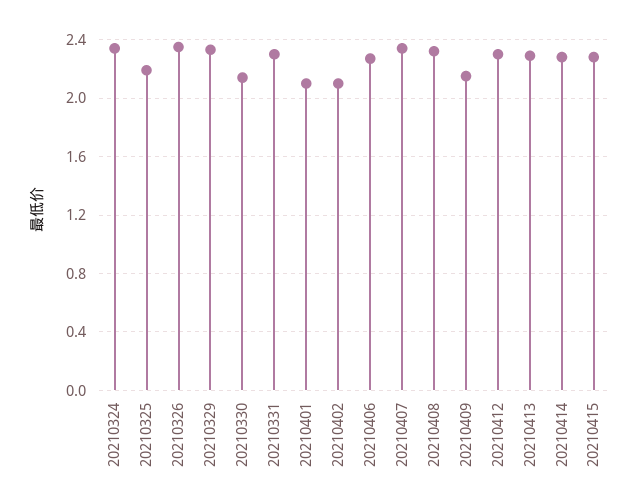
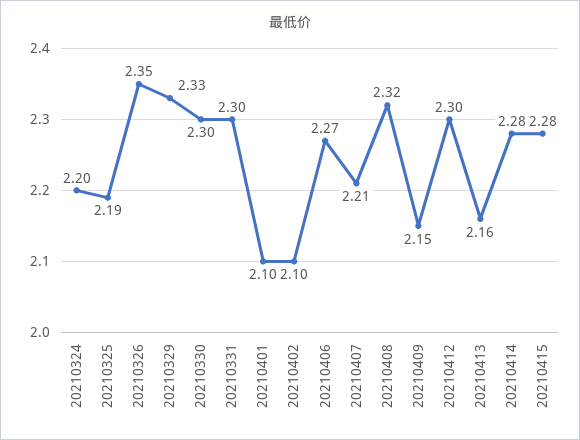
20210324: 2.35 -> 2.2
20210330: 2.15 -> 2.3
20210407: 2.35 -> 2.21
20210413: 2.3 -> 2.16

